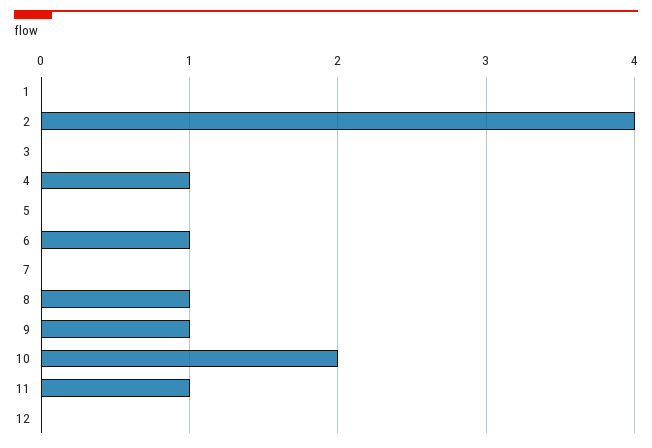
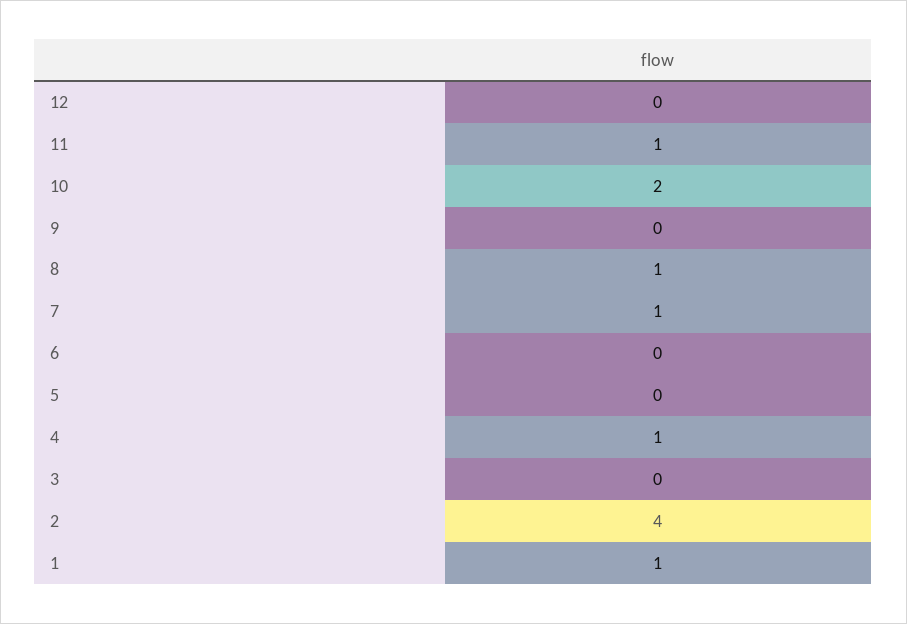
1: 0 -> 1
6: 1 -> 0
7: 0 -> 1
9: 1 -> 0

